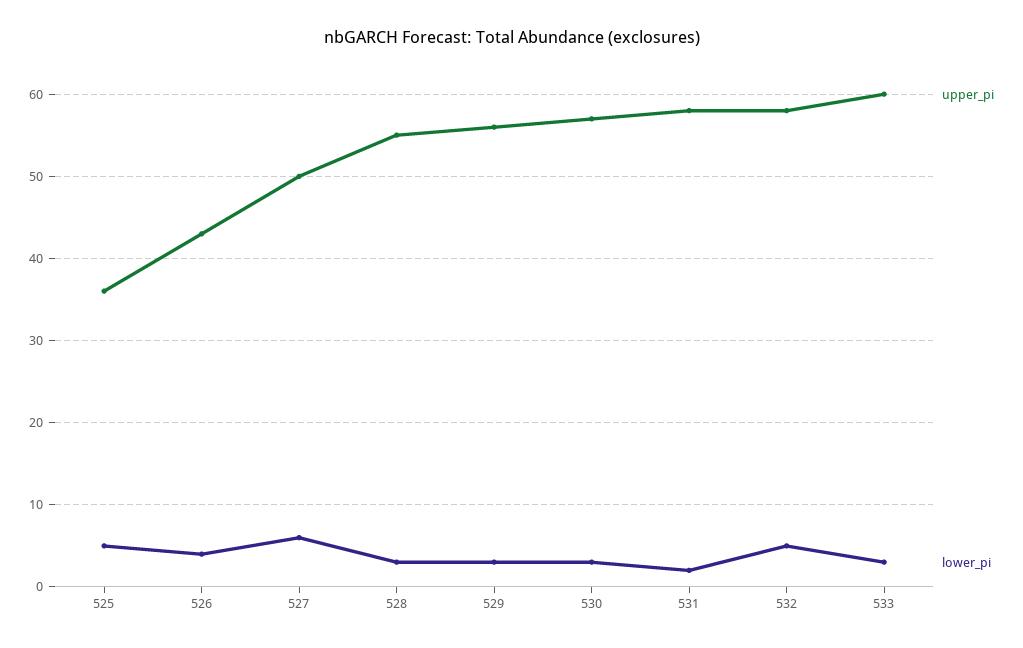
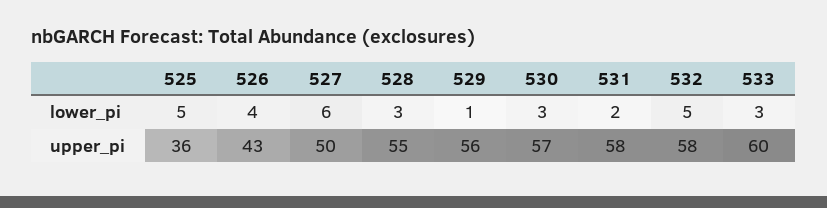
lower_pi, 529: 3 -> 1

